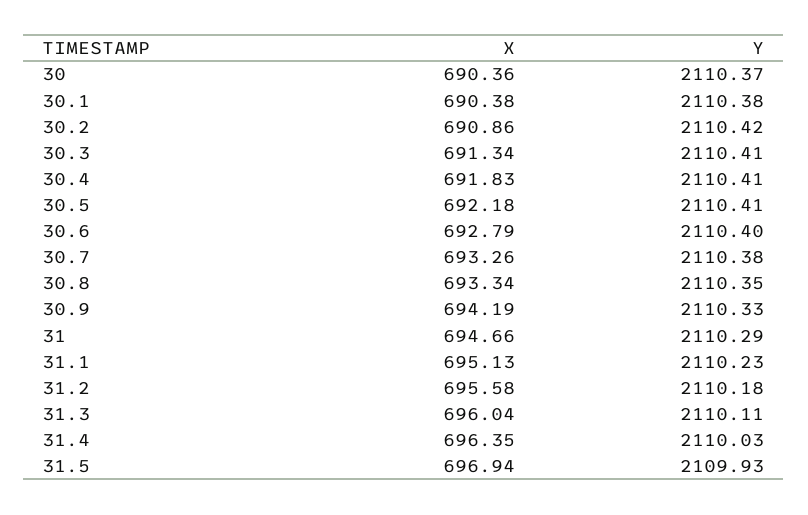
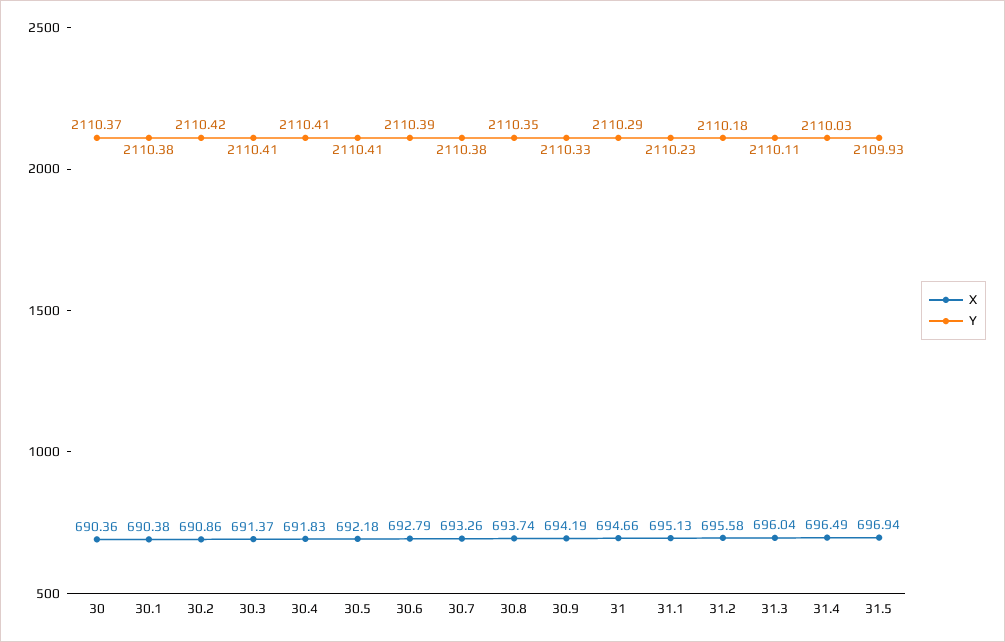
X, 30.3: 691.34 -> 691.37
Y, 30.6: 2110.4 -> 2110.39
X, 30.8: 693.34 -> 693.74
X, 31.4: 696.35 -> 696.49

